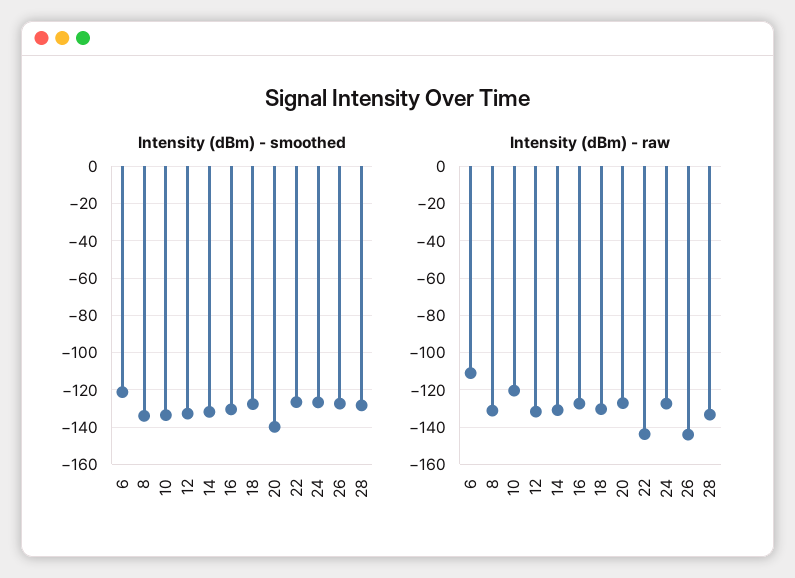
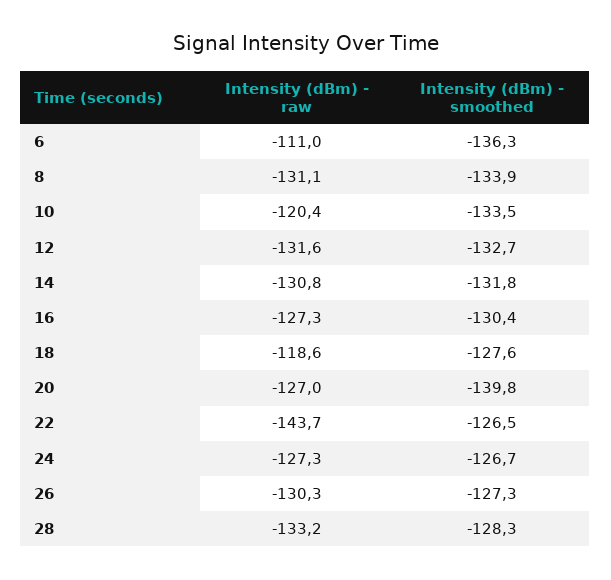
Intensity (dBm) - smoothed, 6: -120 -> -136.3
Intensity (dBm) - raw, 18: -130 -> -118.6
Intensity (dBm) - raw, 26: -145 -> -130.3

